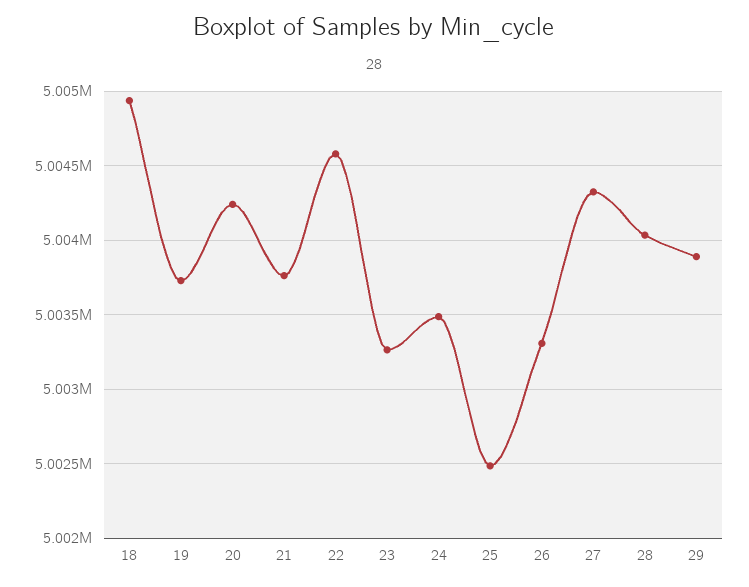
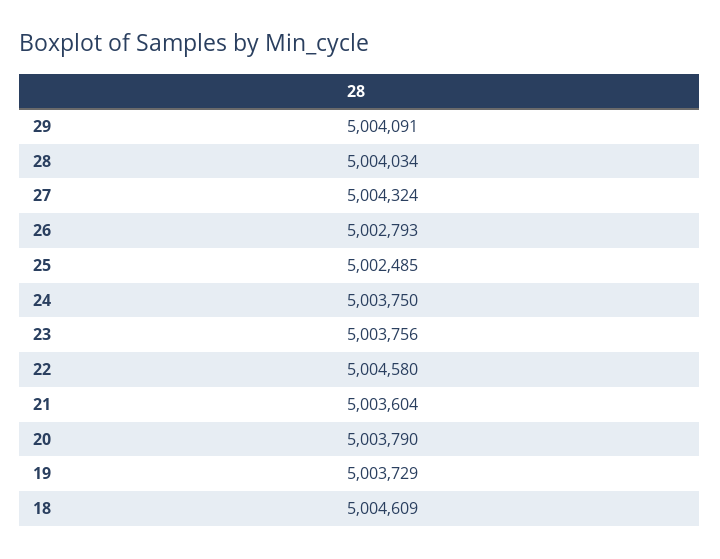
18: 5004950 -> 5004609
20: 5004250 -> 5003790
21: 5003750 -> 5003604
23: 5003250 -> 5003756
24: 5003500 -> 5003750
26: 5003300 -> 5002793
29: 5003900 -> 5004091

